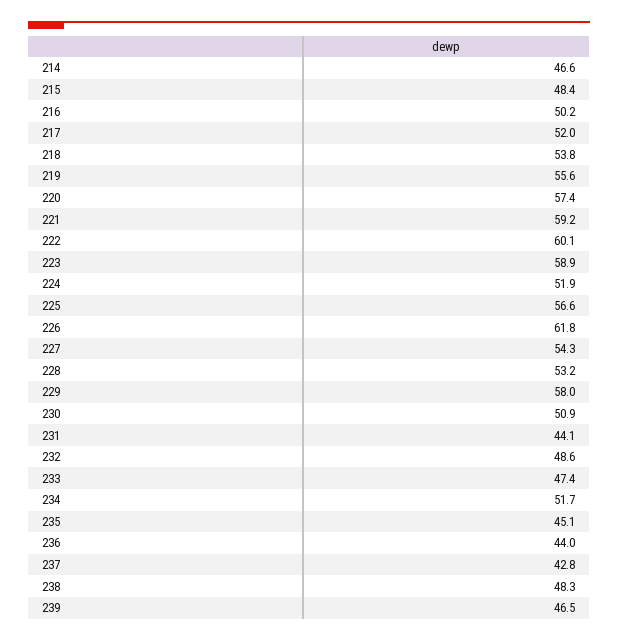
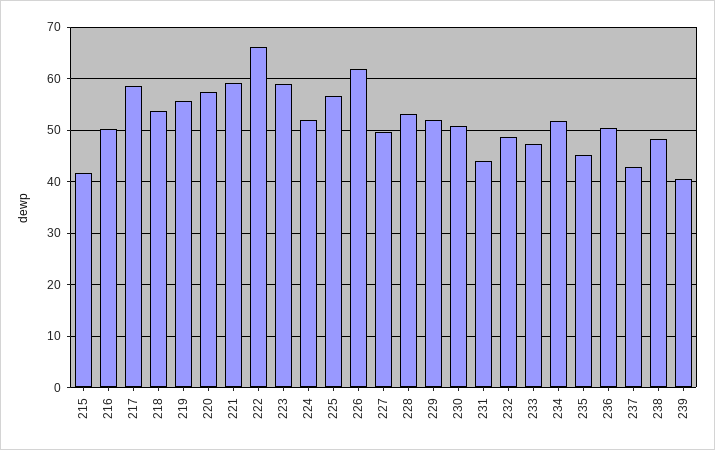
214: 46.6 -> none
215: 48.4 -> 42
217: 52 -> 58
222: 60.1 -> 66
227: 54.3 -> 50
229: 58 -> 52
236: 44 -> 50
239: 46.5 -> 40

